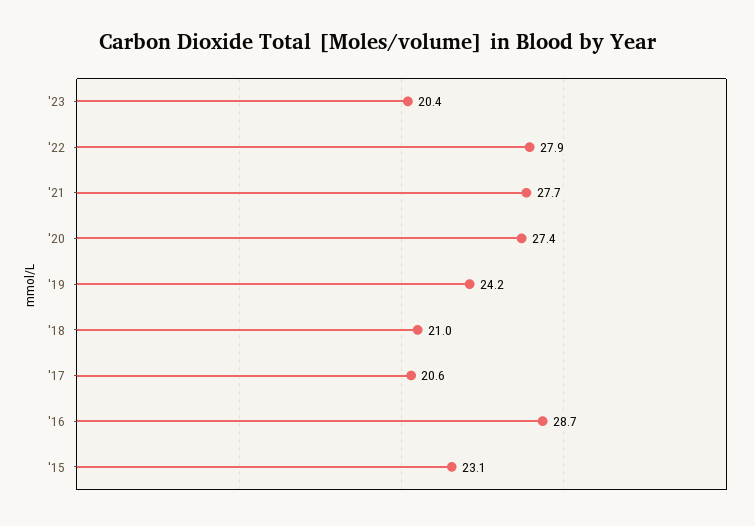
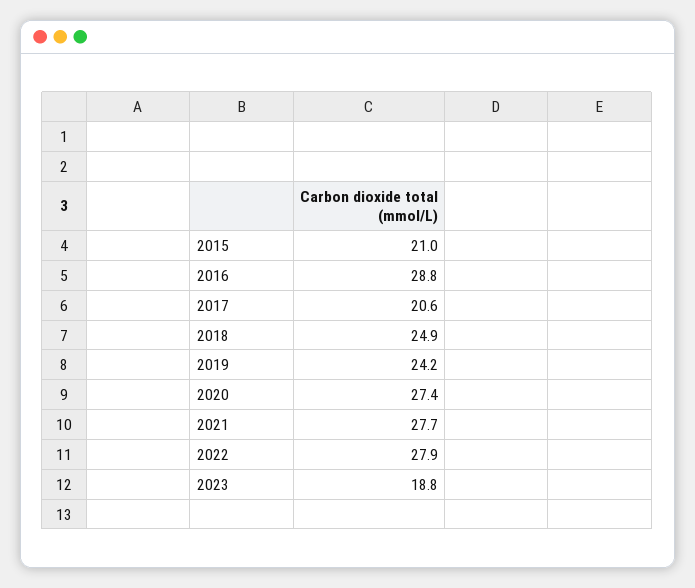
'23: 20.4 -> 18.8
'18: 21 -> 24.9
'16: 28.7 -> 28.8
'15: 23.1 -> 21

